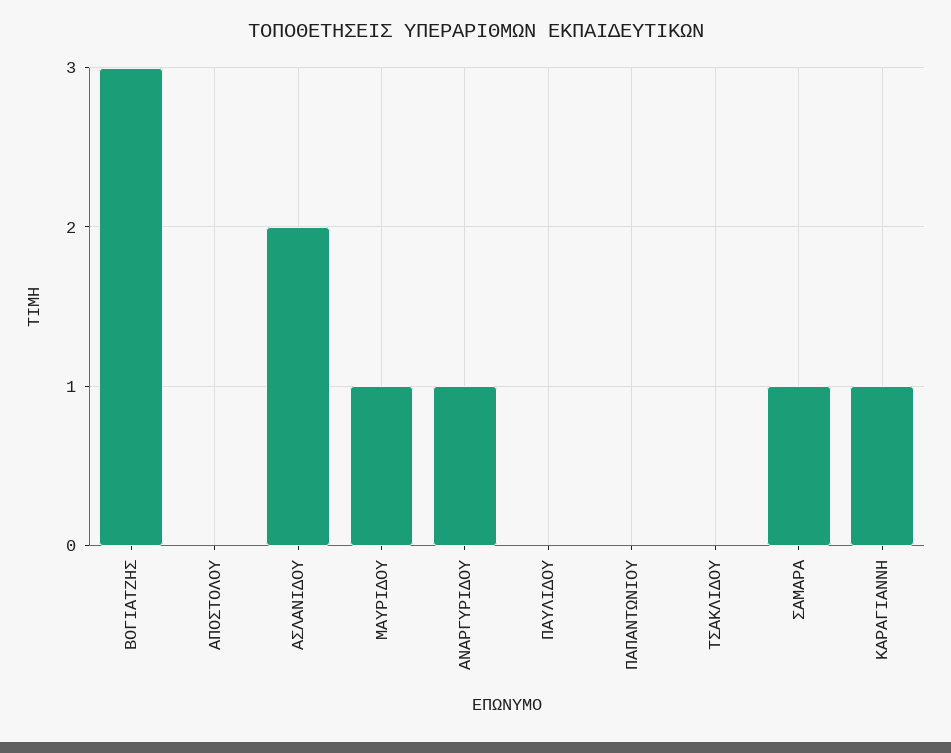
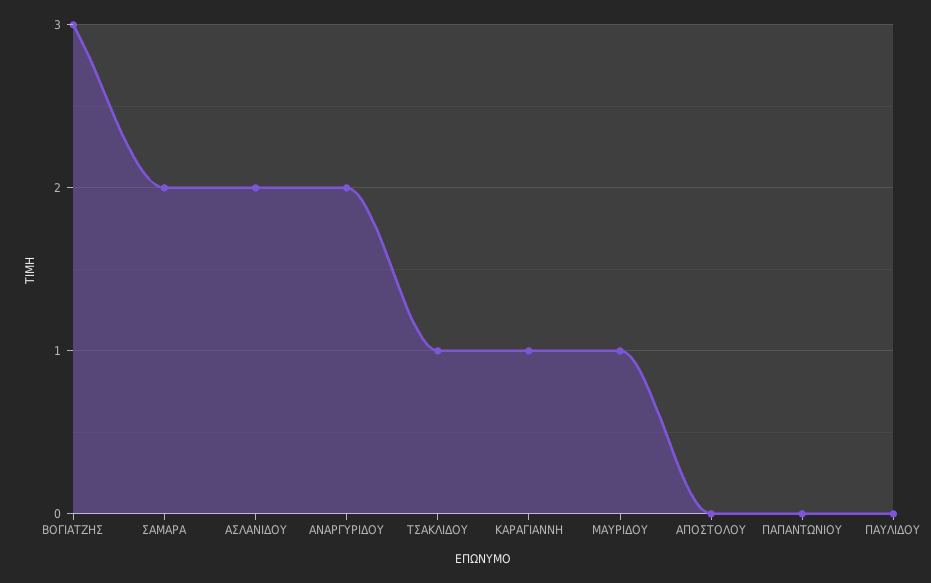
ΑΝΑΡΓΥΡΙΔΟΥ: 1 -> 2
ΤΣΑΚΛΙΔΟΥ: 0 -> 1
ΣΑΜΑΡΑ: 1 -> 2

